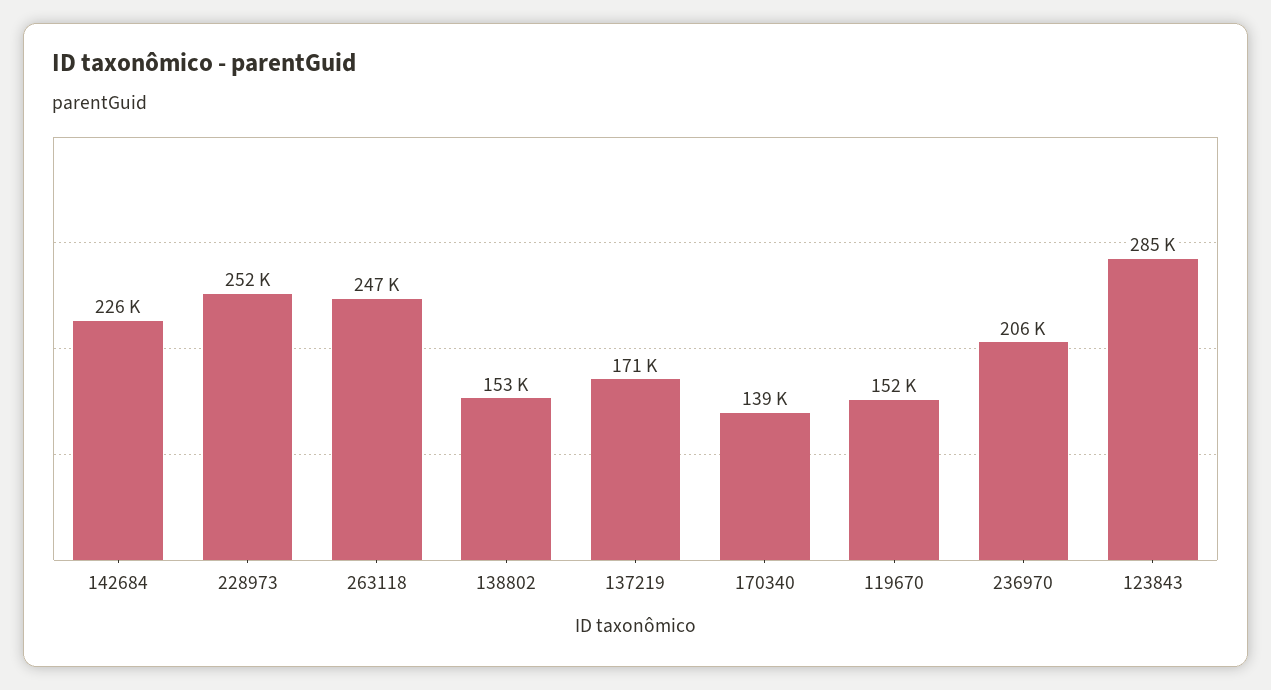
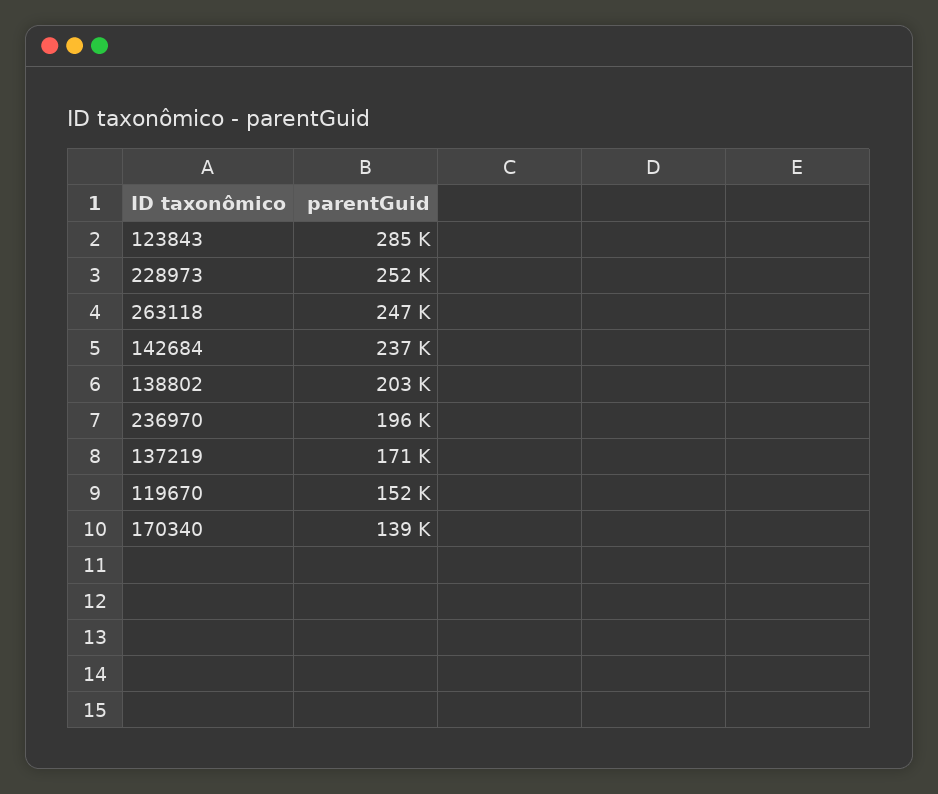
142684: 226000 -> 237000
138802: 153000 -> 203000
236970: 206000 -> 196000

